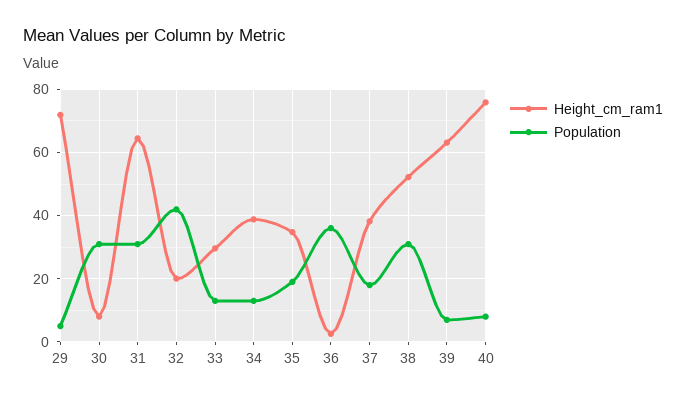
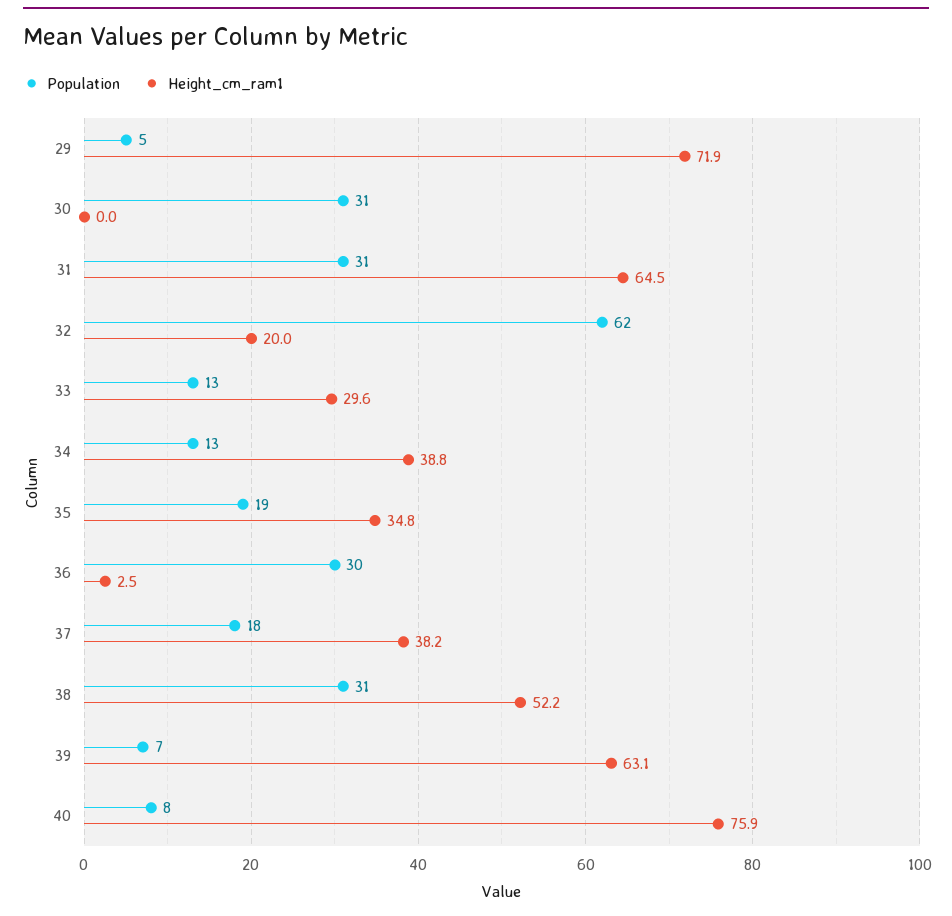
Height_cm_ram1, 30: 8 -> 0
Population, 32: 42 -> 62
Population, 36: 36 -> 30

